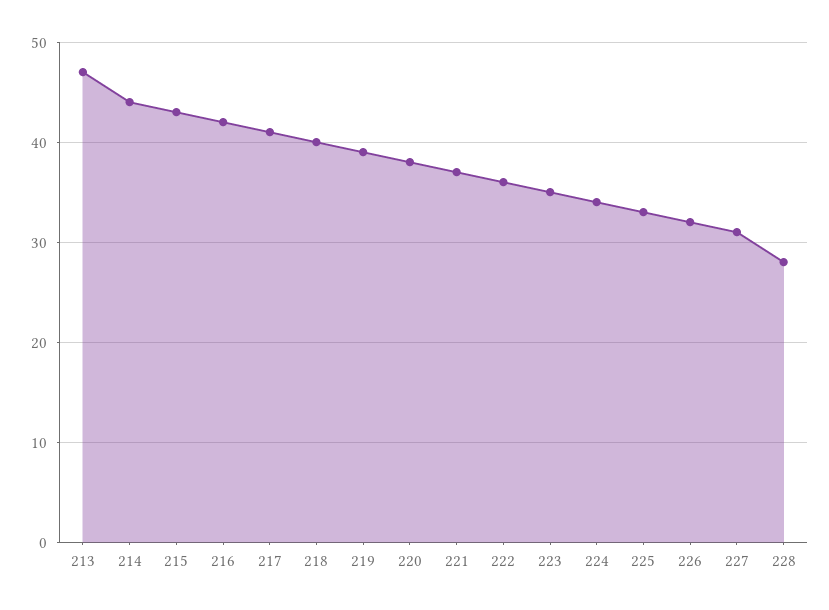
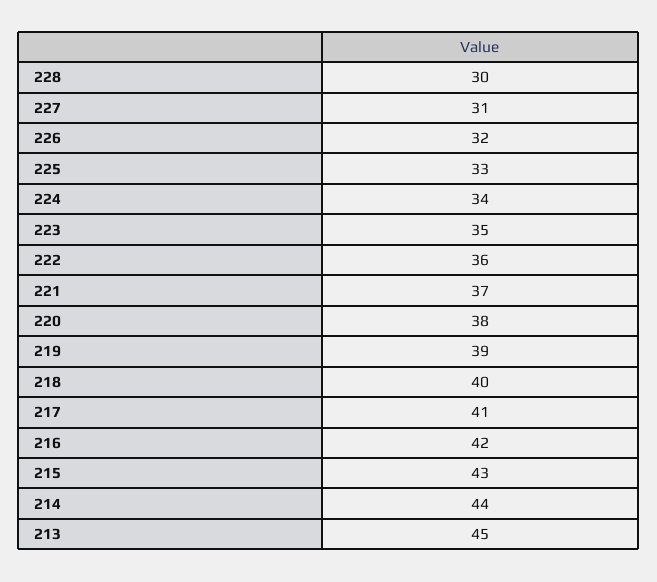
213: 47 -> 45
228: 28 -> 30

